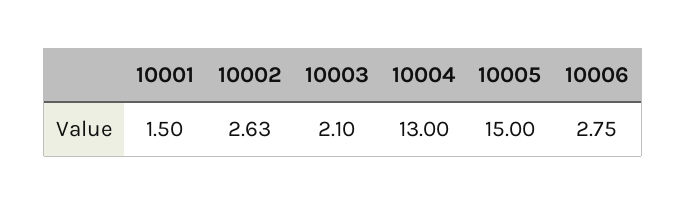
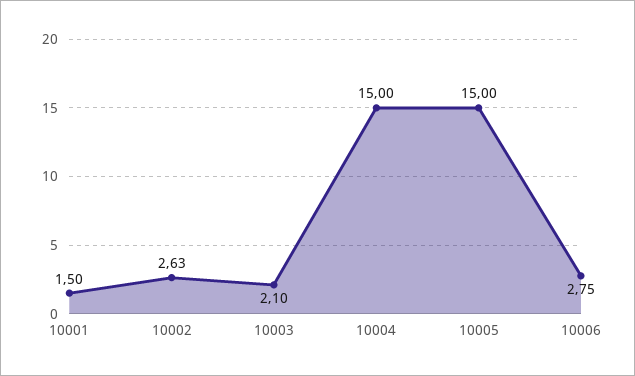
10004: 13 -> 15

